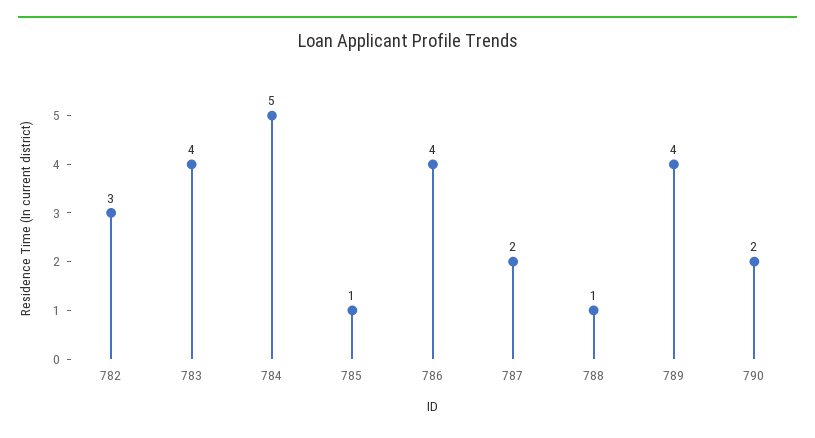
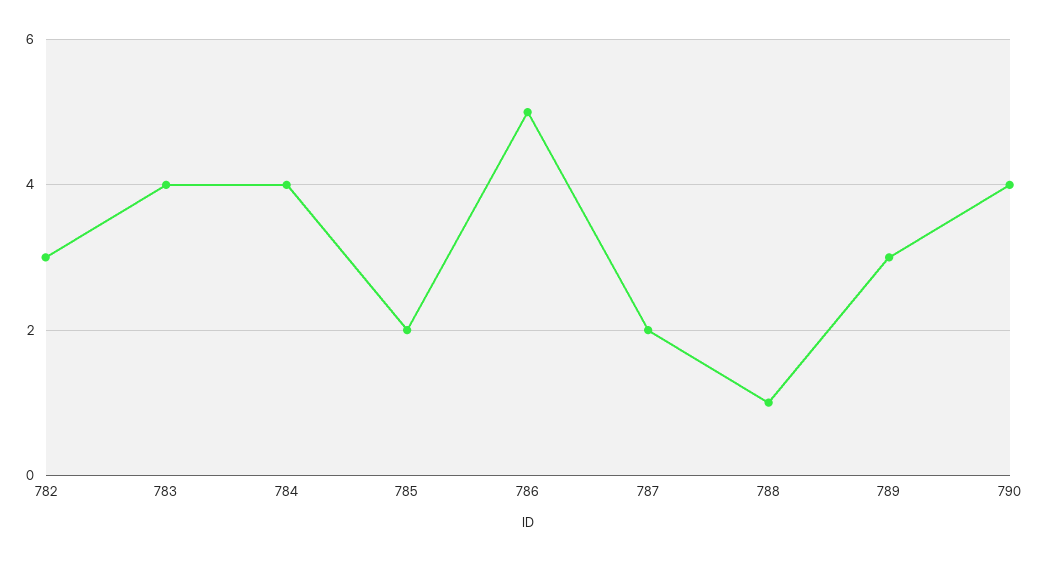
784: 5 -> 4
785: 1 -> 2
786: 4 -> 5
789: 4 -> 3
790: 2 -> 4

